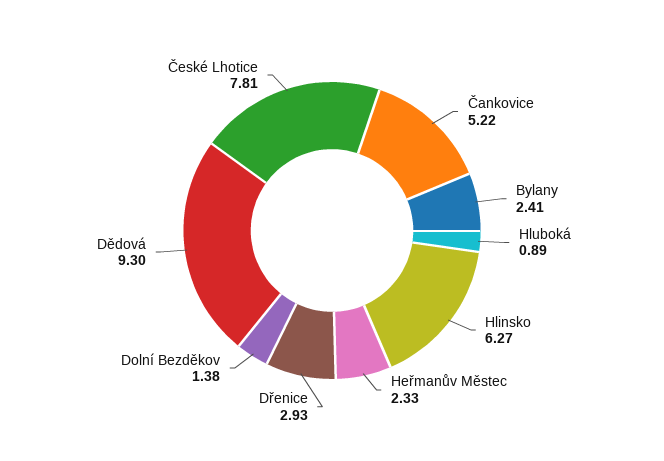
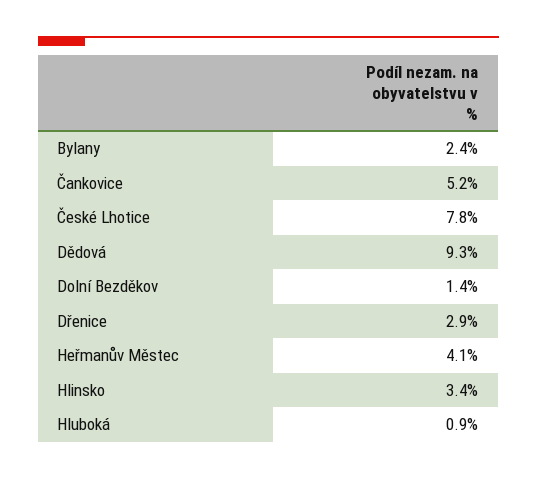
Hlinsko: 6.27 -> 3.4
Heřmanův Městec: 2.33 -> 4.1

